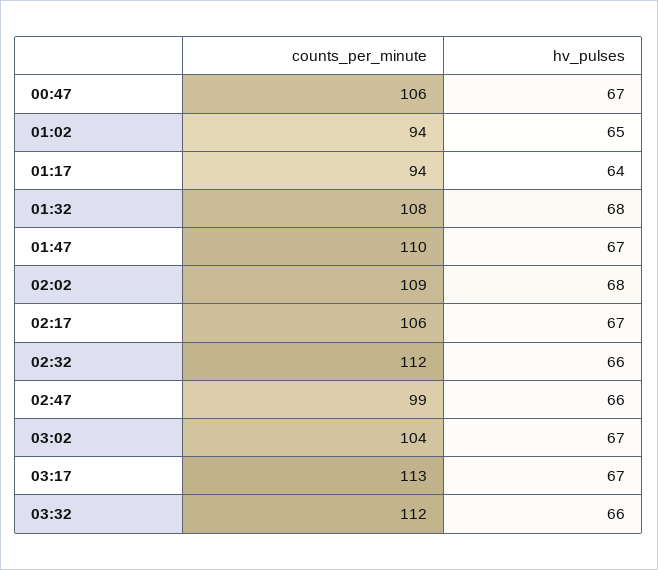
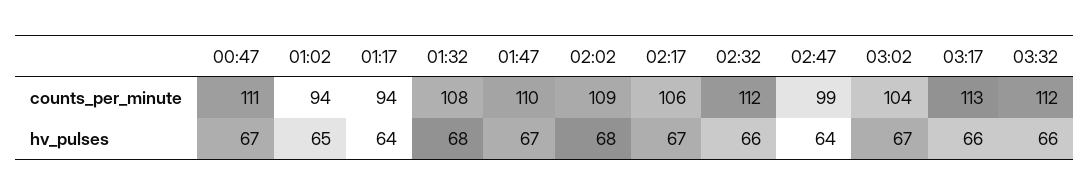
counts_per_minute, 00:47: 106 -> 111
hv_pulses, 02:47: 66 -> 64
hv_pulses, 03:17: 67 -> 66

